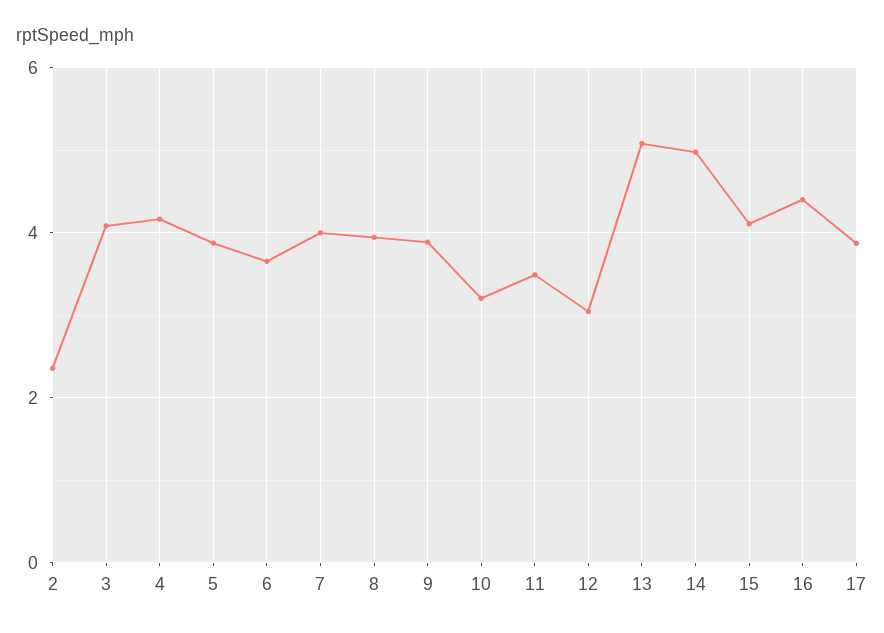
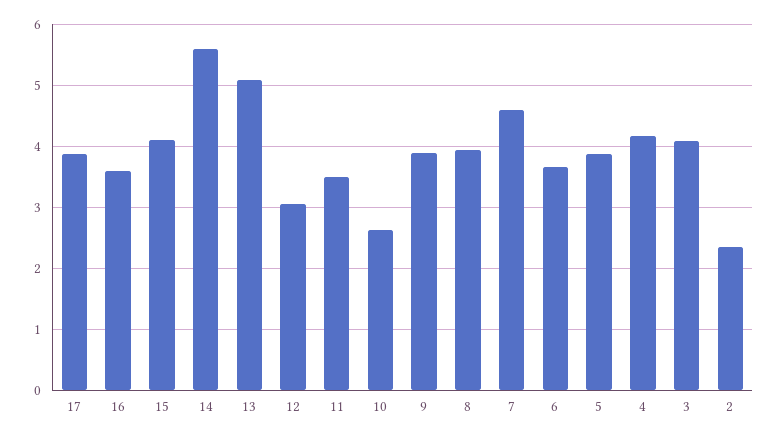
7: 4 -> 4.6
10: 3.2 -> 2.6
14: 5 -> 5.6
16: 4.4 -> 3.6

